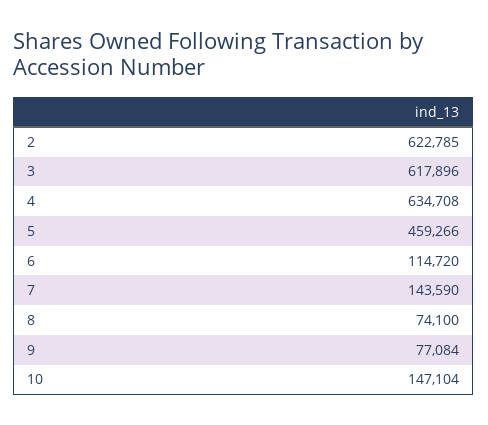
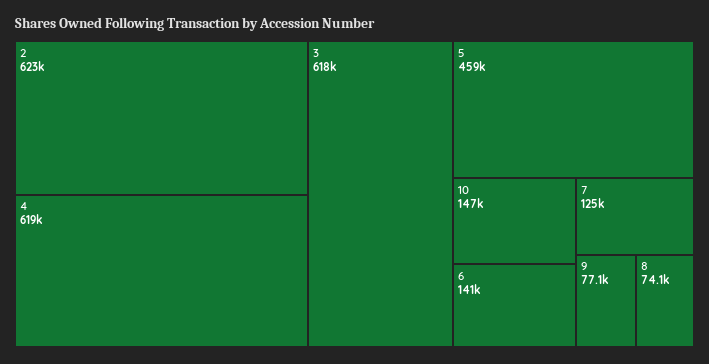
4: 634708 -> 619000
6: 114720 -> 141000
7: 143590 -> 125000

